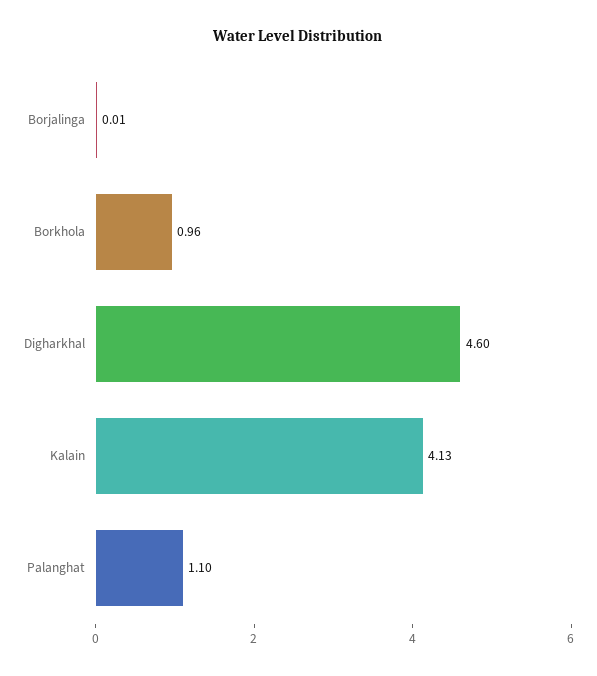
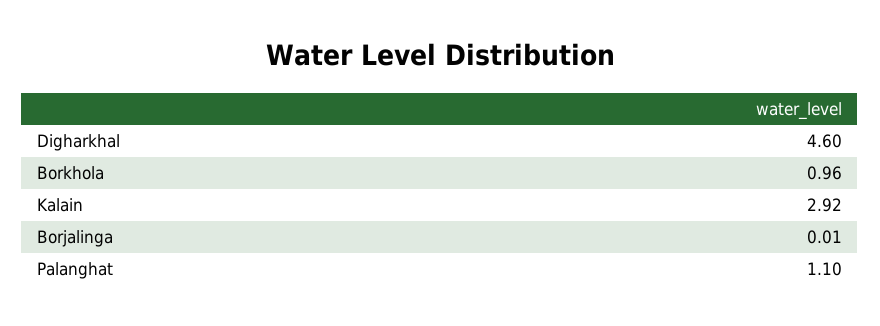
Kalain: 4.13 -> 2.92

